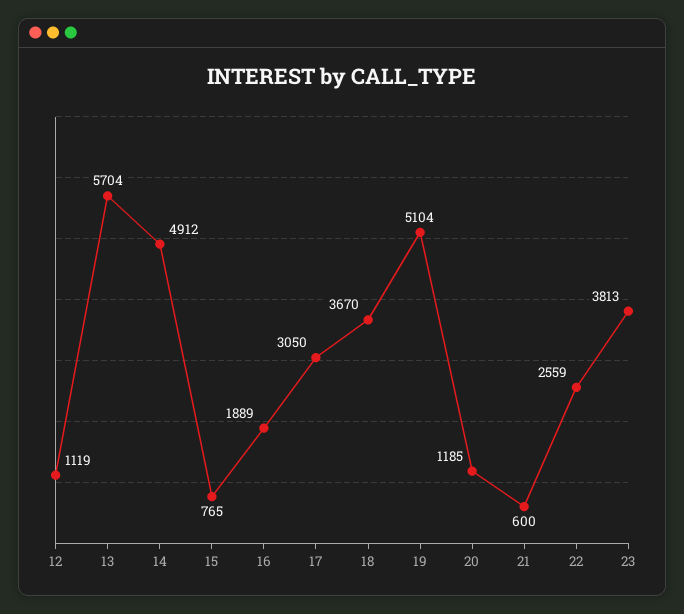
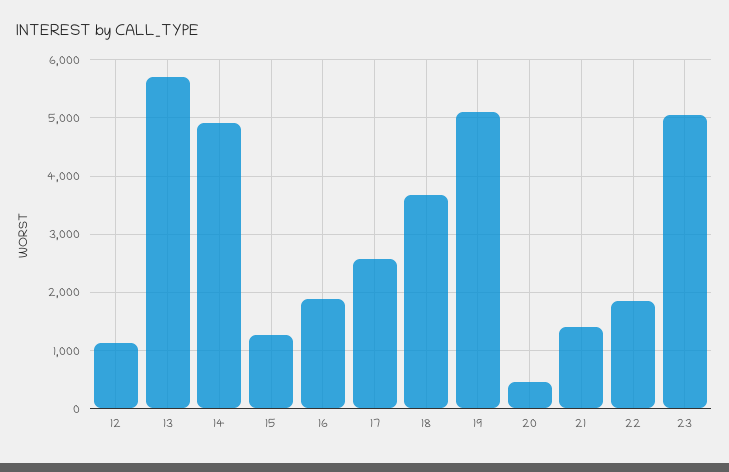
15: 765 -> 1200
17: 3050 -> 2600
20: 1185 -> 400
21: 600 -> 1400
22: 2559 -> 1800
23: 3813 -> 5000

